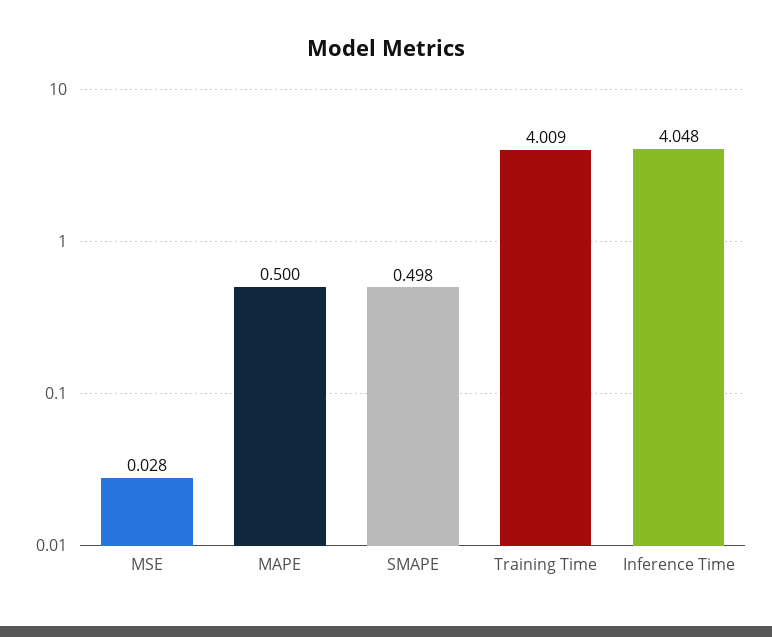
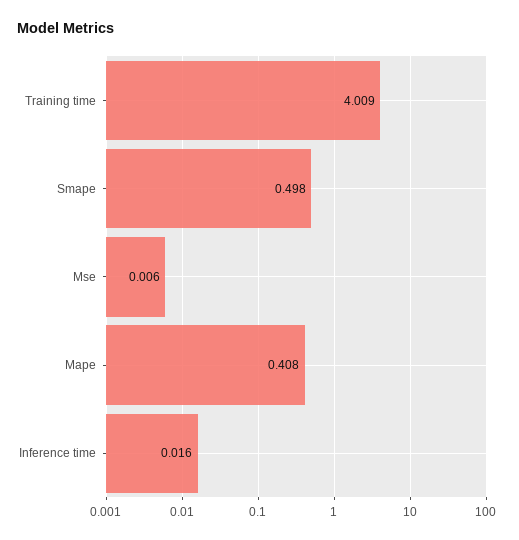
MSE: 0.028 -> 0.006
MAPE: 0.5 -> 0.408
Inference Time: 4.048 -> 0.016

